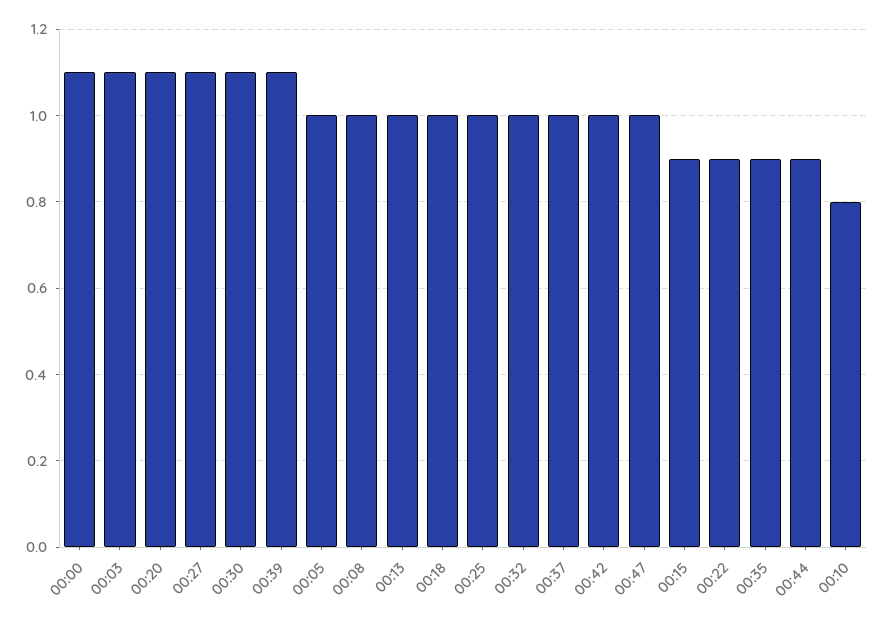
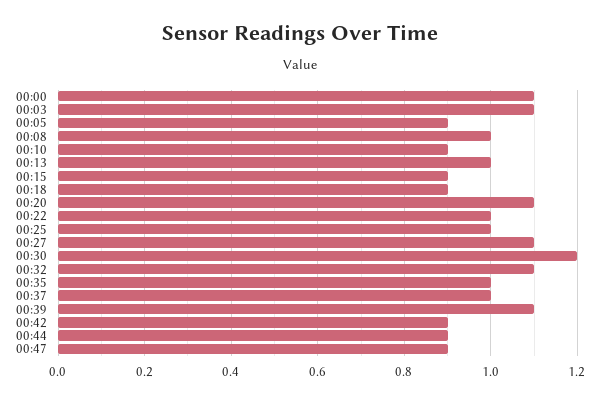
00:30: 1.1 -> 1.2
00:05: 1 -> 0.9
00:18: 1 -> 0.9
00:32: 1 -> 1.1
00:42: 1 -> 0.9
00:47: 1 -> 0.9
00:22: 0.9 -> 1
00:35: 0.9 -> 1
00:10: 0.8 -> 0.9

